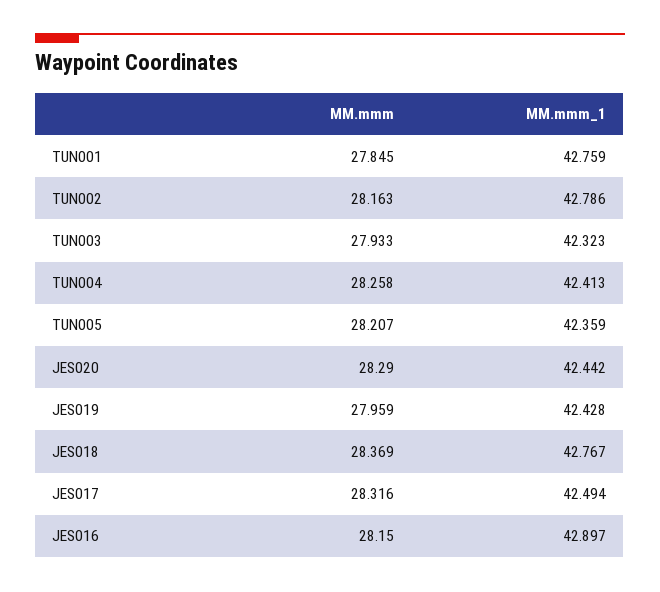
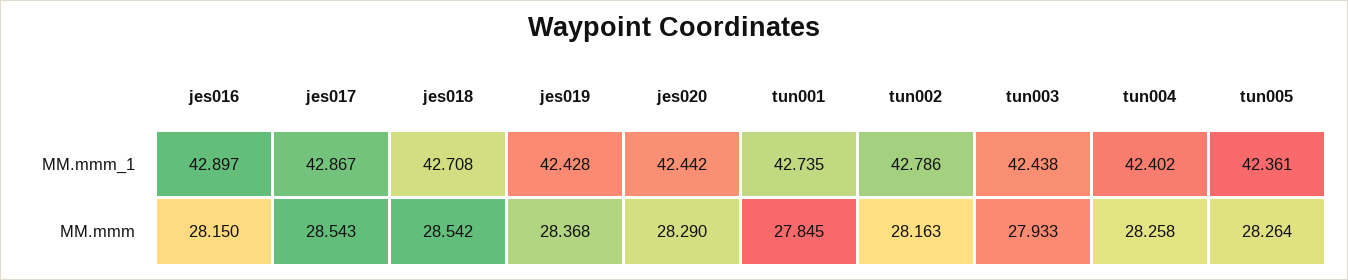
MM.mmm_1, TUN001: 42.759 -> 42.735
MM.mmm_1, TUN003: 42.323 -> 42.438
MM.mmm_1, TUN004: 42.413 -> 42.402
MM.mmm, TUN005: 28.207 -> 28.264
MM.mmm_1, TUN005: 42.359 -> 42.361
MM.mmm, JES019: 27.959 -> 28.368
MM.mmm, JES018: 28.369 -> 28.542
MM.mmm_1, JES018: 42.767 -> 42.708
MM.mmm, JES017: 28.316 -> 28.543
MM.mmm_1, JES017: 42.494 -> 42.867

